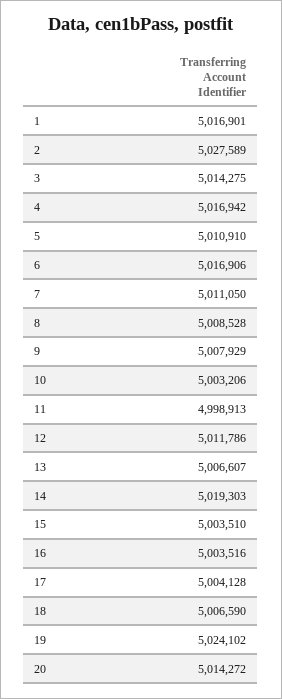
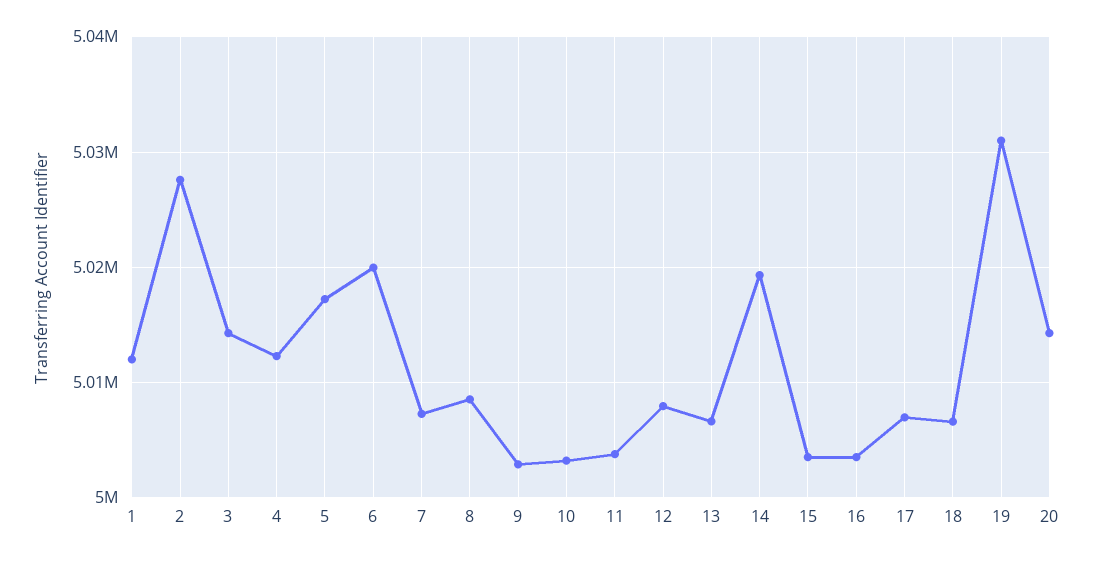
1: 5016901 -> 5012000
4: 5016942 -> 5012000
5: 5010910 -> 5017000
6: 5016906 -> 5020000
7: 5011050 -> 5007000
9: 5007929 -> 5003000
11: 4998913 -> 5004000
12: 5011786 -> 5008000
17: 5004128 -> 5007000
19: 5024102 -> 5031000

